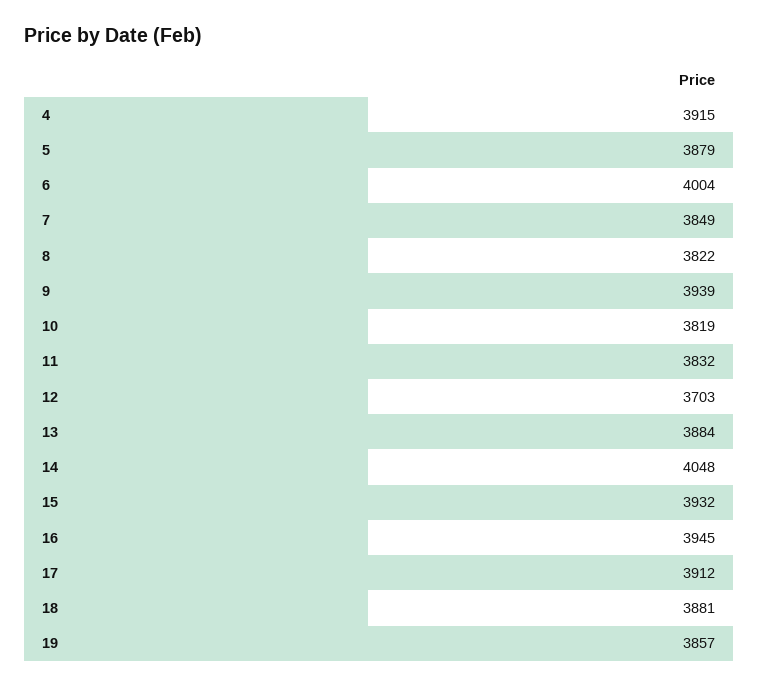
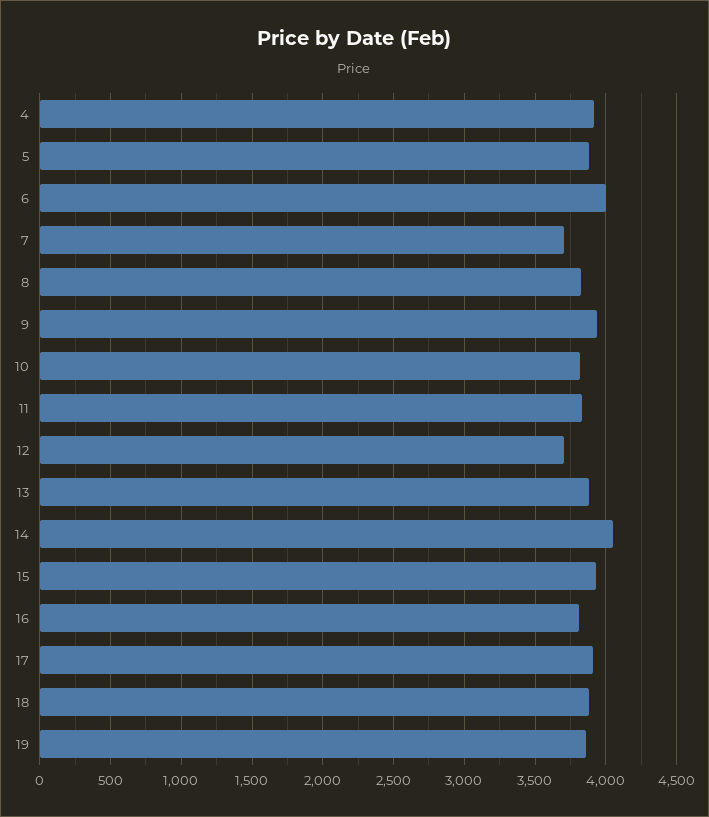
7: 3849 -> 3700
16: 3945 -> 3800

